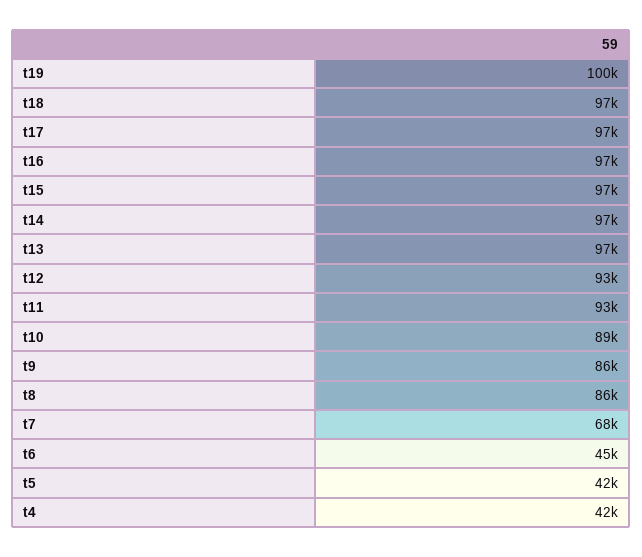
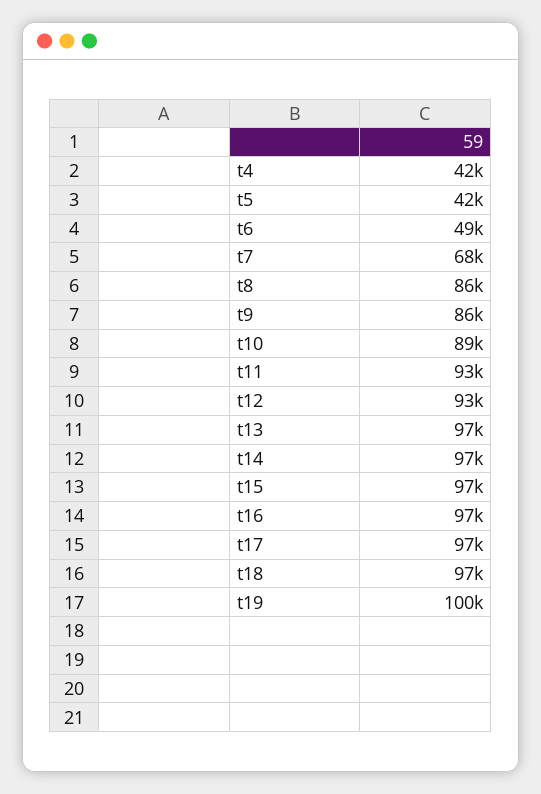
t6: 45000 -> 49000

